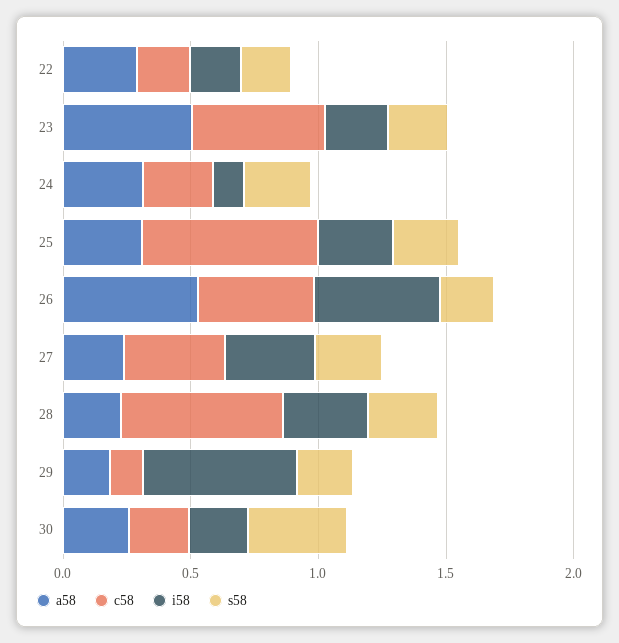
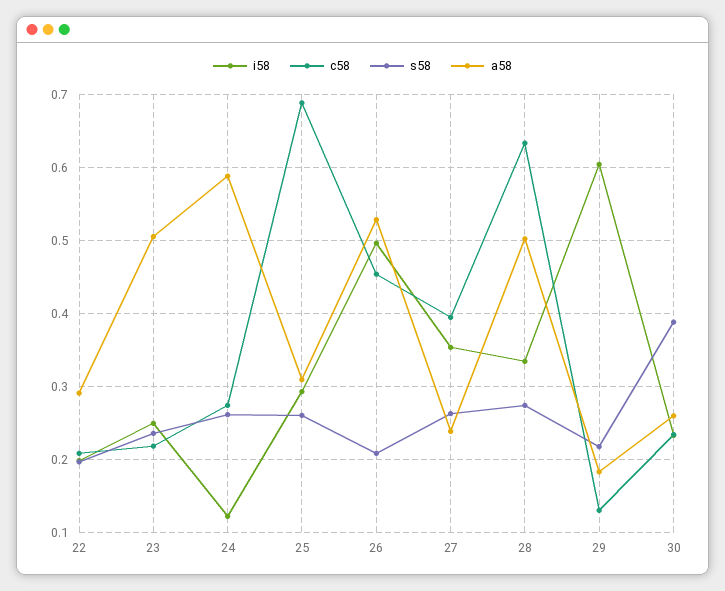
c58, 23: 0.5 -> 0.22
a58, 24: 0.3 -> 0.59
a58, 28: 0.2 -> 0.5

